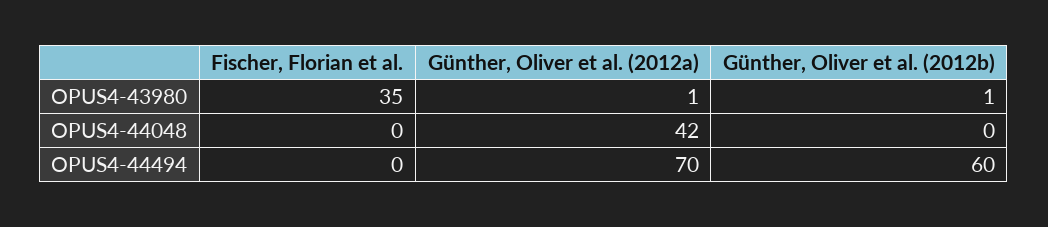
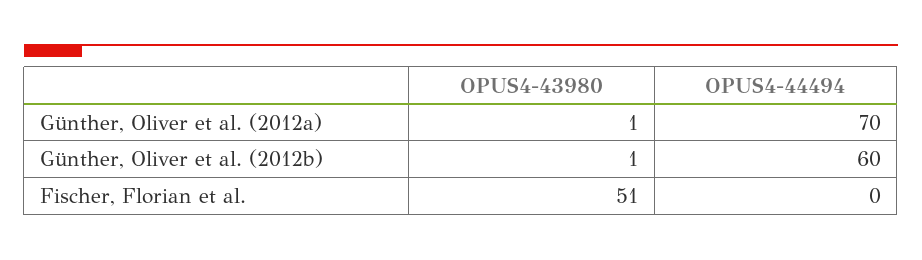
Fischer, Florian et al., OPUS4-43980: 35 -> 51
Fischer, Florian et al., OPUS4-44048: 0 -> none
Günther, Oliver et al. (2012a), OPUS4-44048: 42 -> none
Günther, Oliver et al. (2012b), OPUS4-44048: 0 -> none

